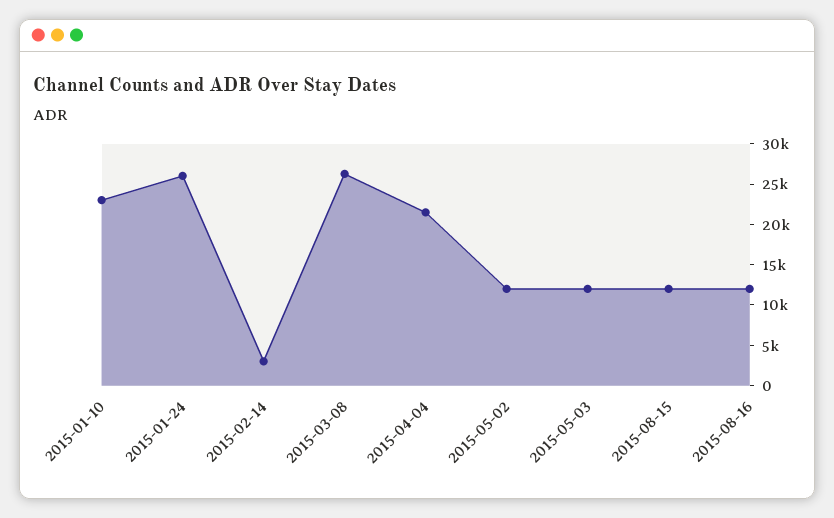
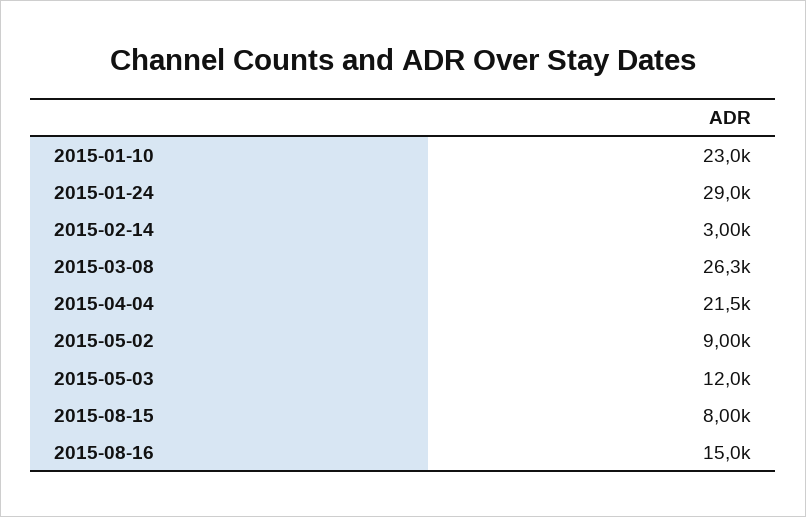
2015-01-24: 26000 -> 29000
2015-05-02: 12000 -> 9000
2015-08-15: 12000 -> 8000
2015-08-16: 12000 -> 15000

